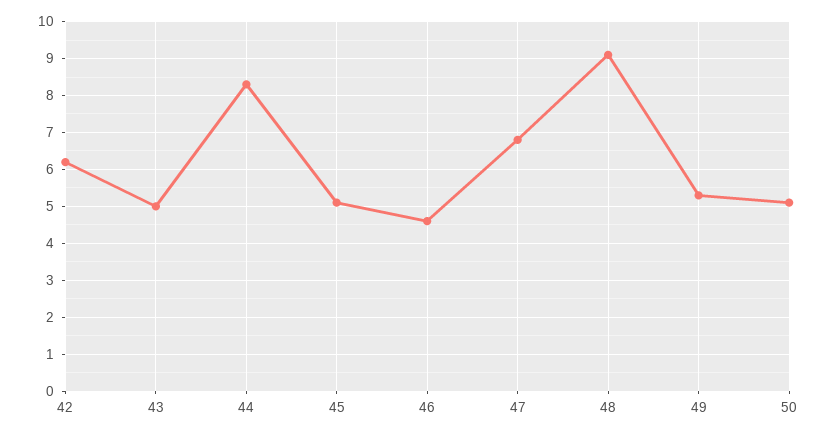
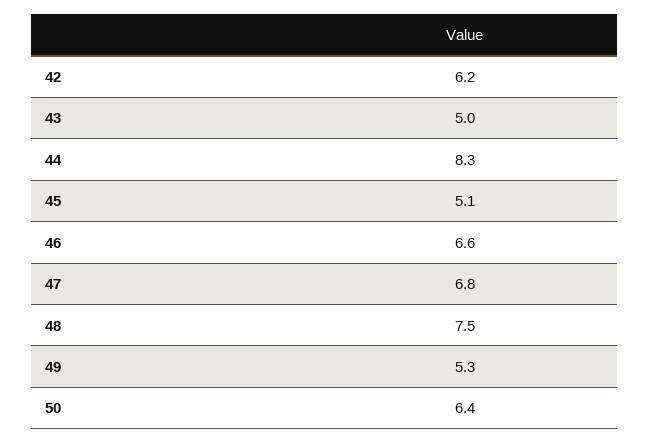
46: 4.5 -> 6.6
48: 9 -> 7.5
50: 5 -> 6.4

